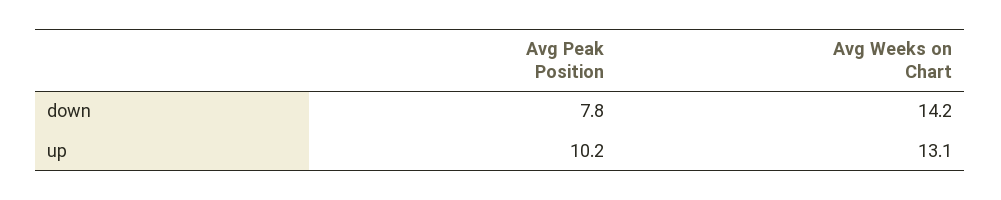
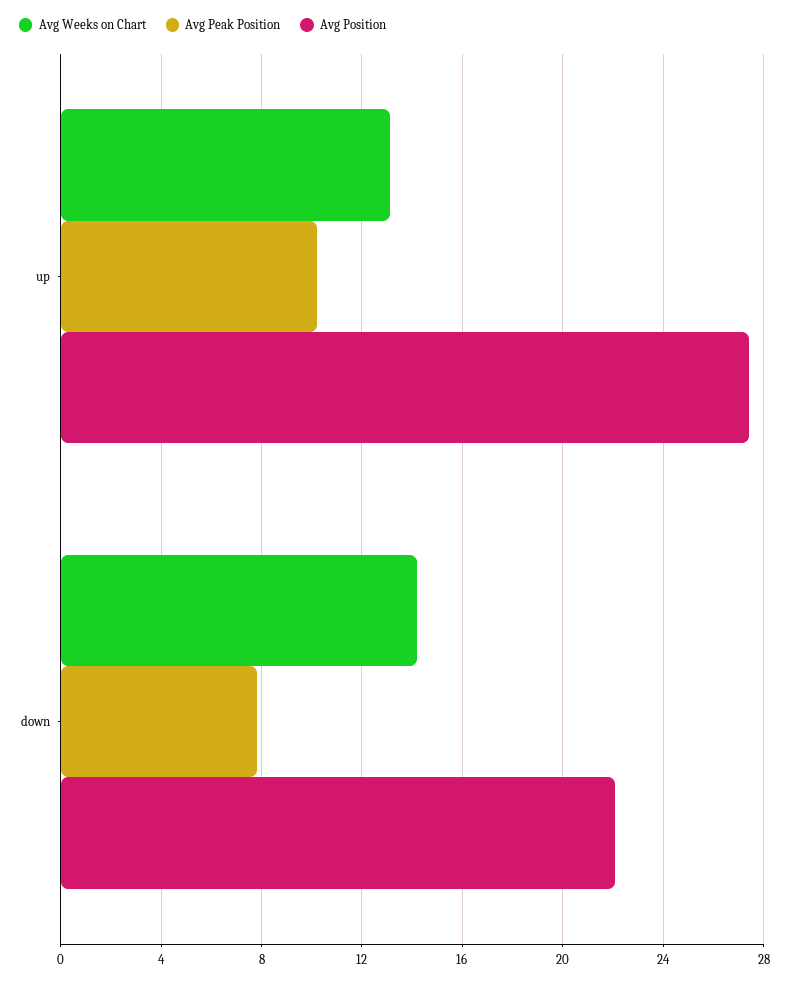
Avg Position, up: none -> 27.5
Avg Position, down: none -> 22

